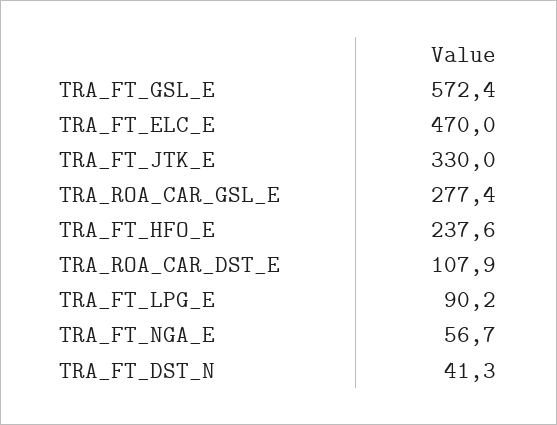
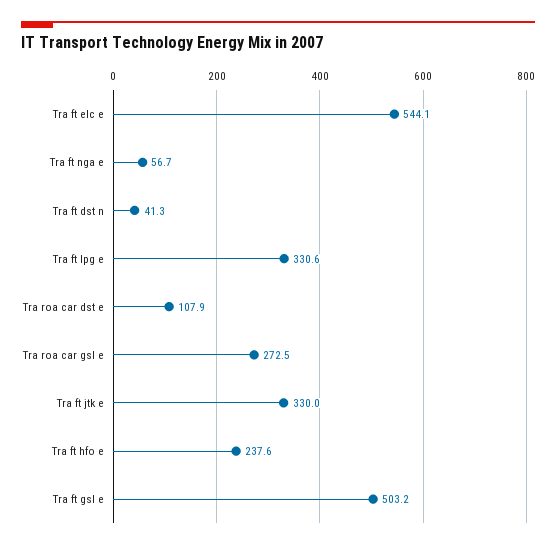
TRA_FT_GSL_E: 572.4 -> 503.2
TRA_FT_ELC_E: 470 -> 544.1
TRA_ROA_CAR_GSL_E: 277.4 -> 272.5
TRA_FT_LPG_E: 90.2 -> 330.6

